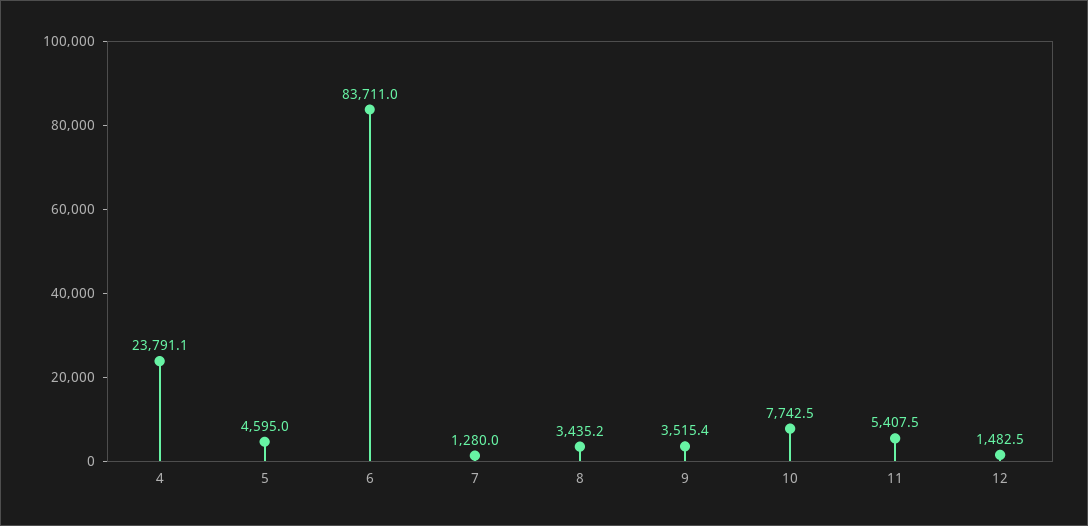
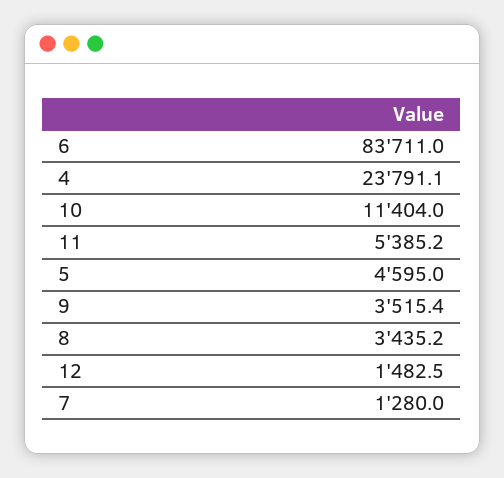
10: 7742.5 -> 11404
11: 5407.5 -> 5385.2

